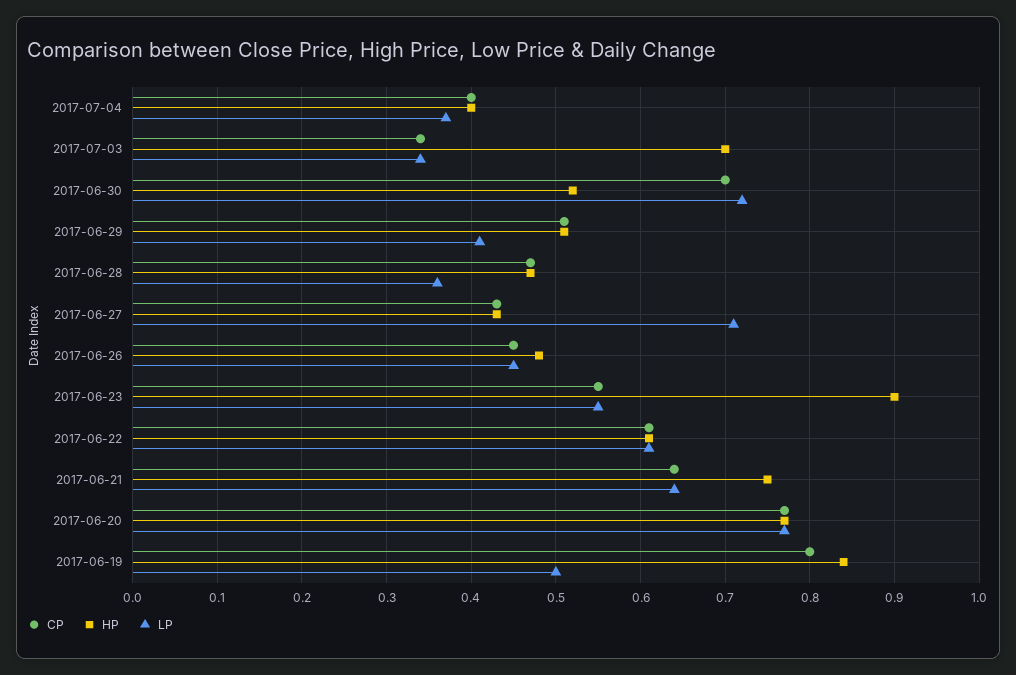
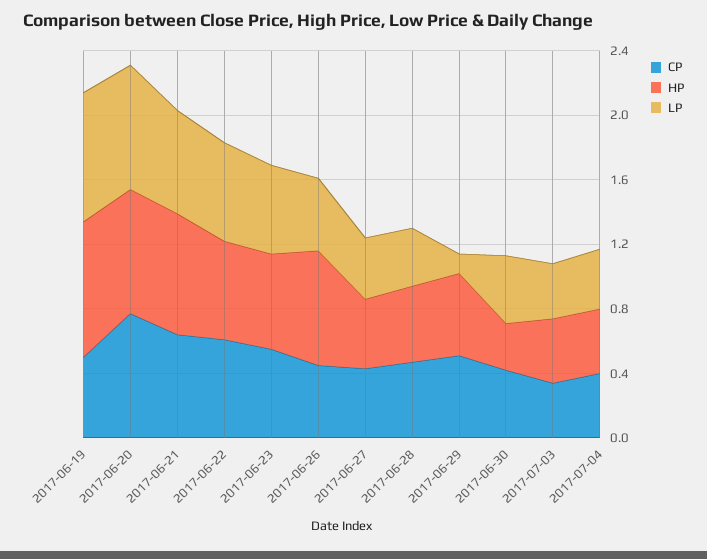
HP, 2017-07-03: 0.7 -> 0.4
CP, 2017-06-30: 0.7 -> 0.4
HP, 2017-06-30: 0.52 -> 0.3
LP, 2017-06-30: 0.72 -> 0.4
LP, 2017-06-29: 0.41 -> 0.1
LP, 2017-06-27: 0.71 -> 0.4
HP, 2017-06-26: 0.48 -> 0.7
HP, 2017-06-23: 0.9 -> 0.6
CP, 2017-06-19: 0.8 -> 0.5
LP, 2017-06-19: 0.5 -> 0.8

